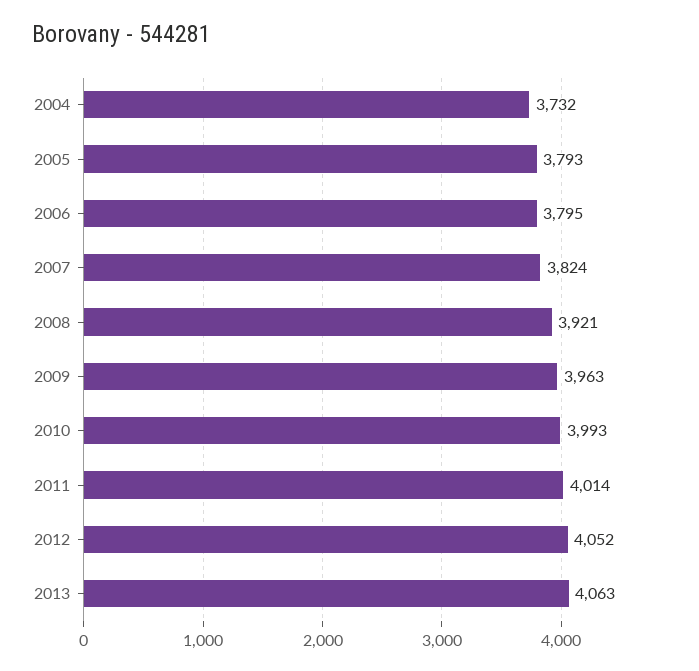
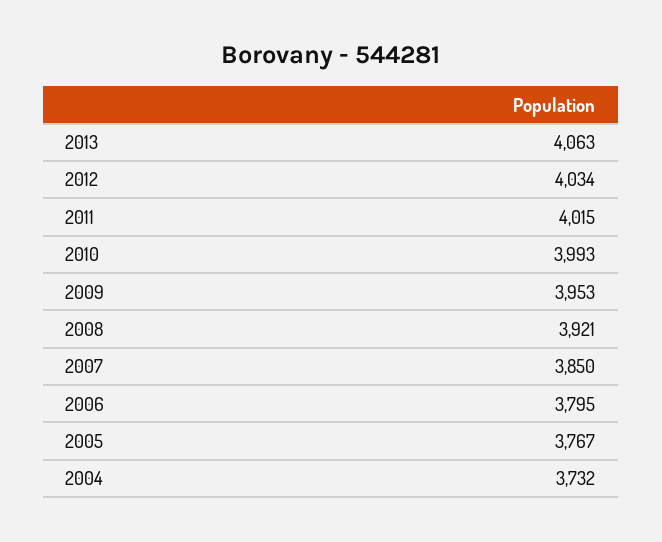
2005: 3793 -> 3767
2007: 3824 -> 3850
2009: 3963 -> 3953
2011: 4014 -> 4015
2012: 4052 -> 4034

